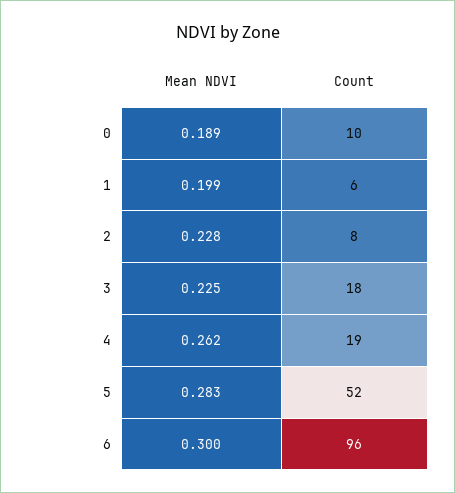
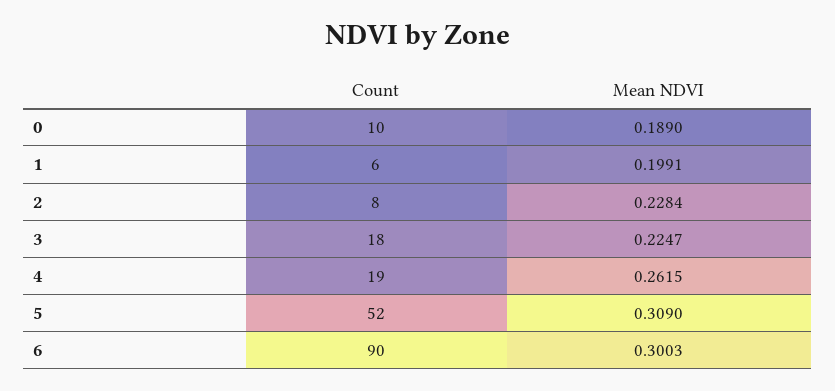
Mean NDVI, 5: 0.283 -> 0.309
Count, 6: 96 -> 90

